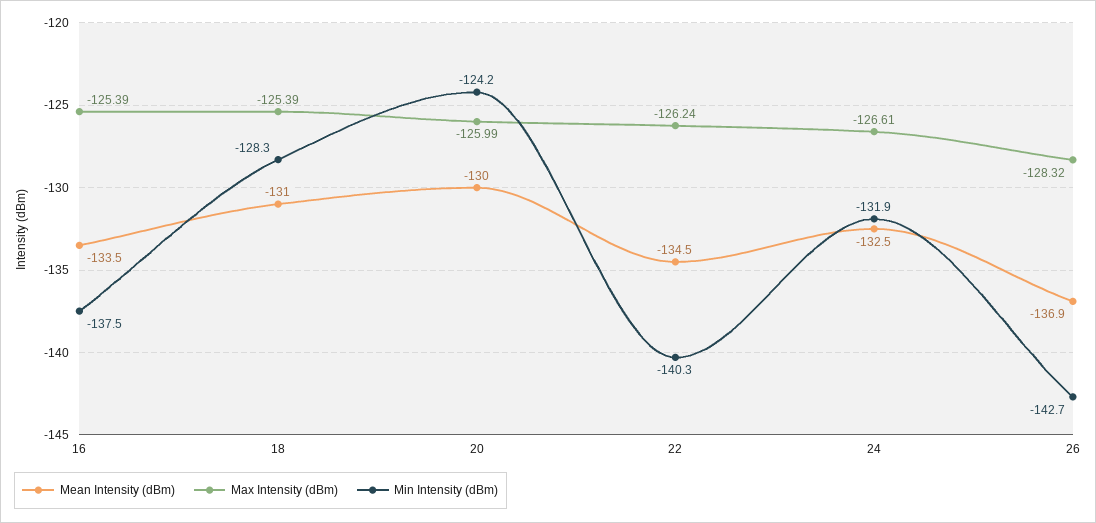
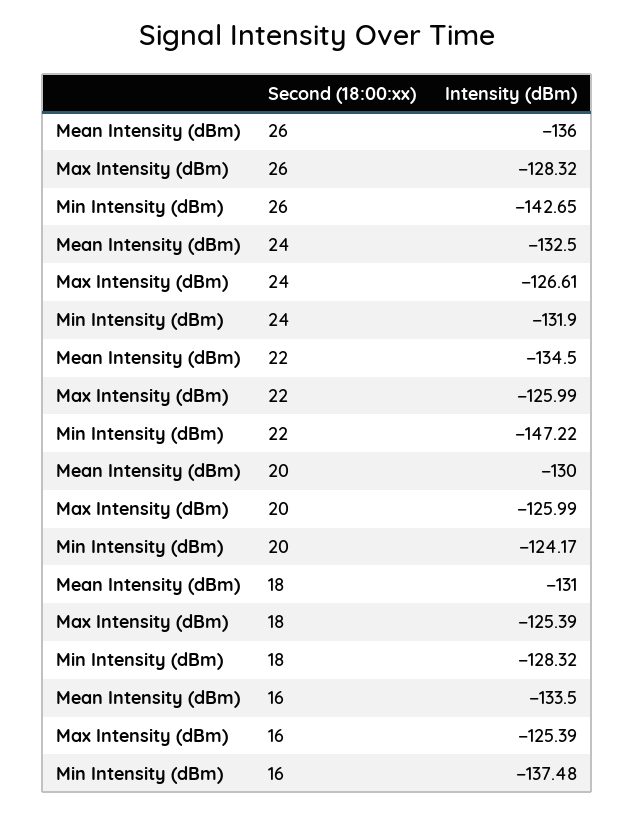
Max Intensity (dBm), 22: -126.24 -> -125.99
Min Intensity (dBm), 22: -140.3 -> -147.22
Mean Intensity (dBm), 26: -136.9 -> -136

